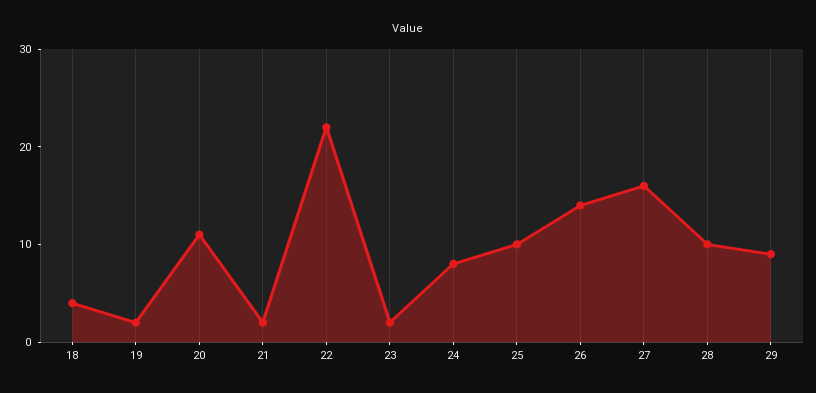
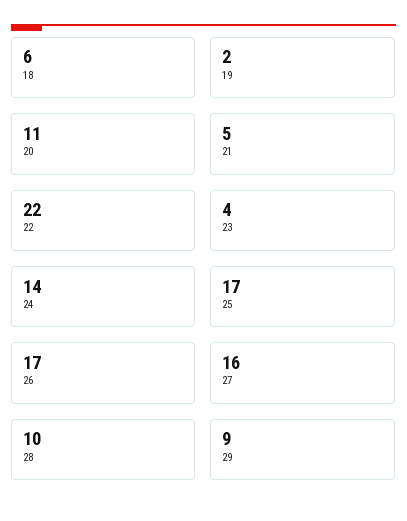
18: 4 -> 6
21: 2 -> 5
23: 2 -> 4
24: 8 -> 14
25: 10 -> 17
26: 14 -> 17

